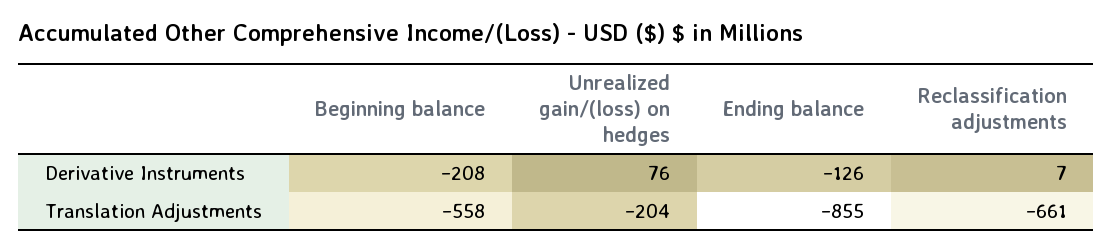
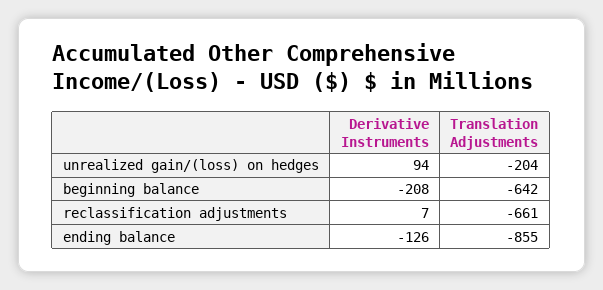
Unrealized gain/(loss) on hedges, Derivative Instruments: 76 -> 94
Beginning balance, Translation Adjustments: -558 -> -642

